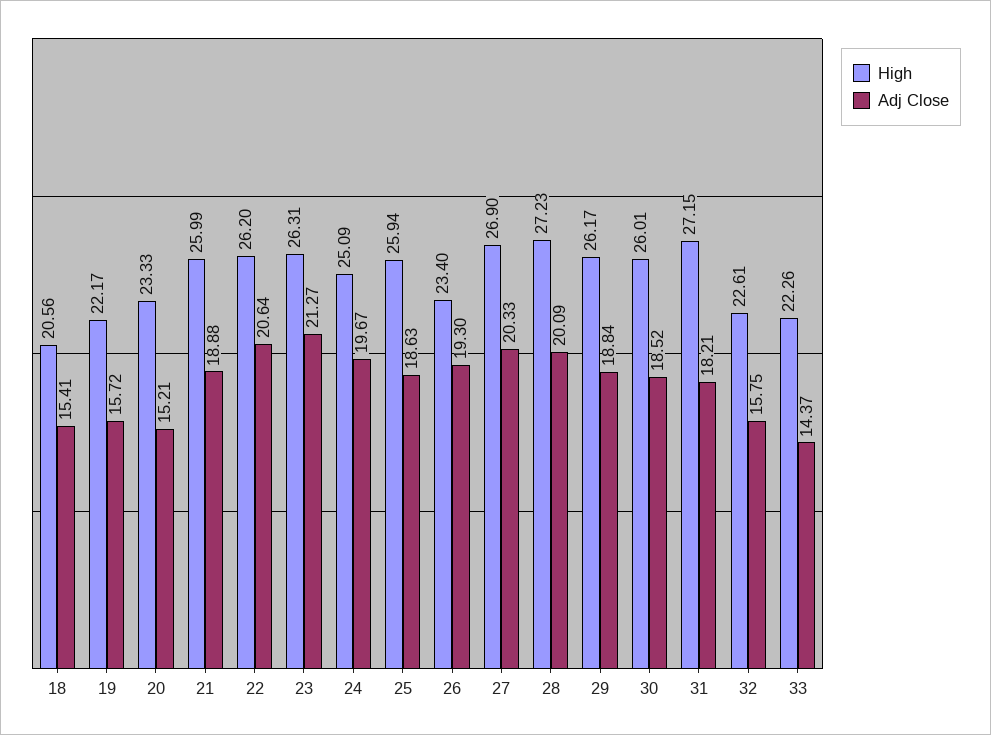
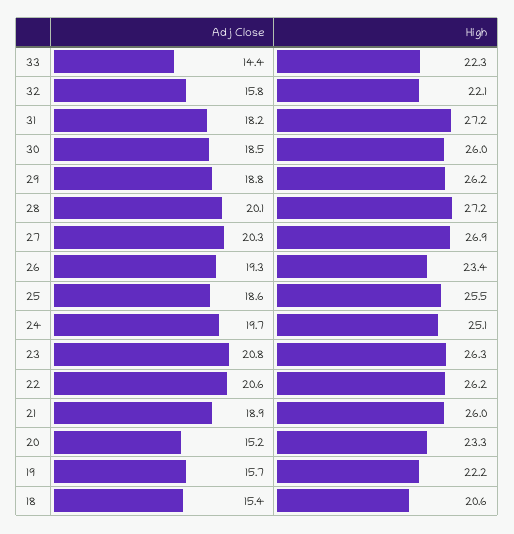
Adj Close, 23: 21.27 -> 20.8
High, 25: 25.94 -> 25.5
High, 32: 22.61 -> 22.1

